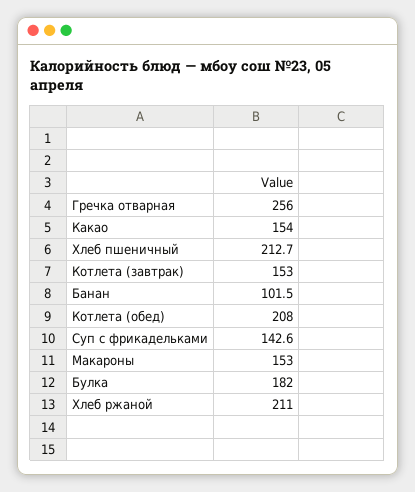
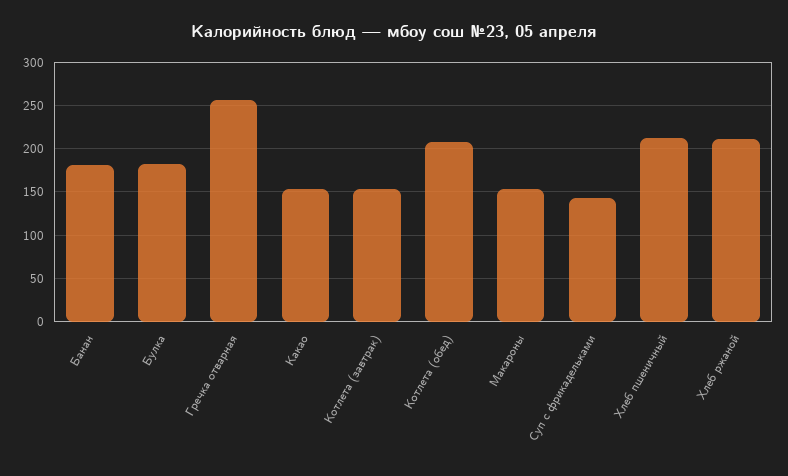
Банан: 101.5 -> 180

